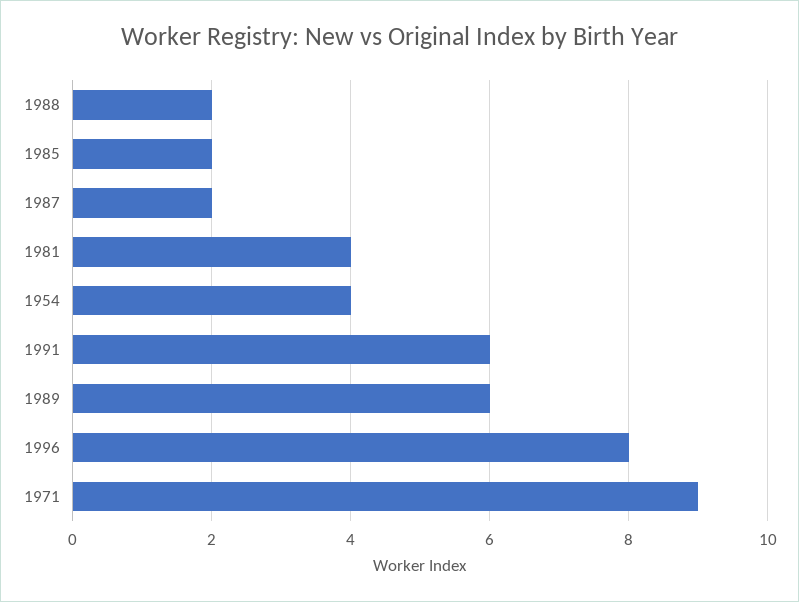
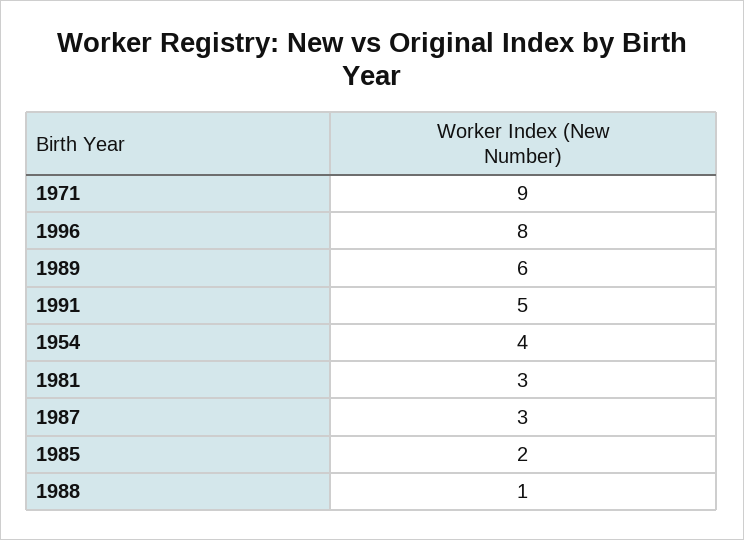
1988: 2 -> 1
1987: 2 -> 3
1981: 4 -> 3
1991: 6 -> 5

